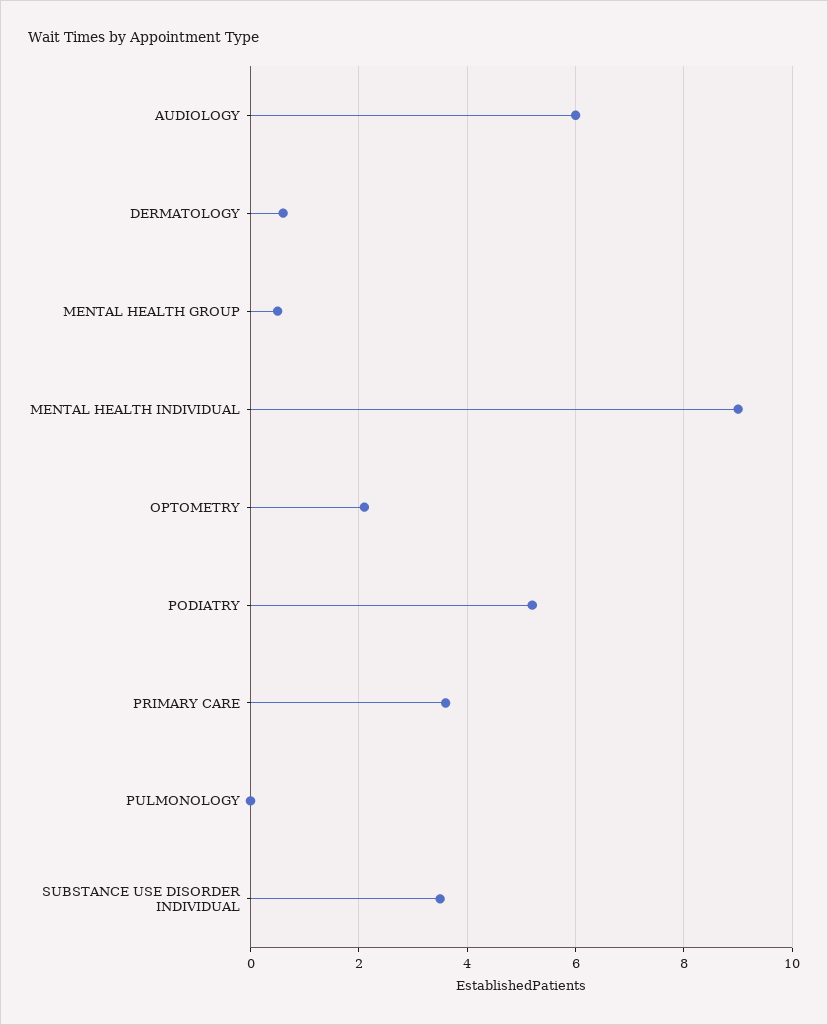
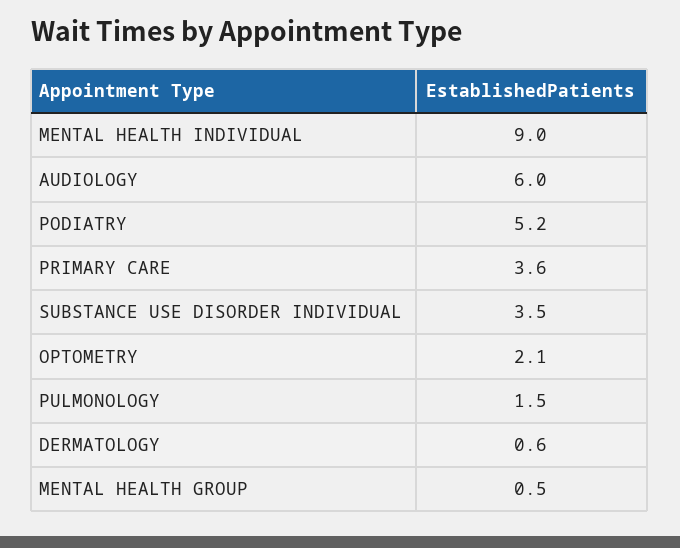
PULMONOLOGY: 0 -> 1.5

